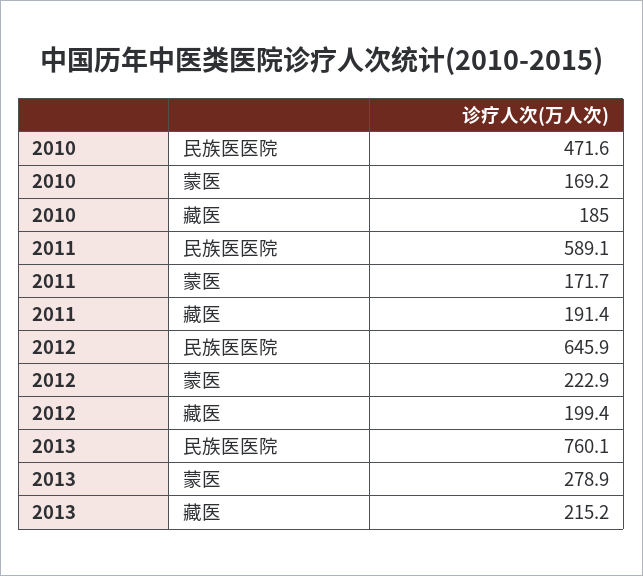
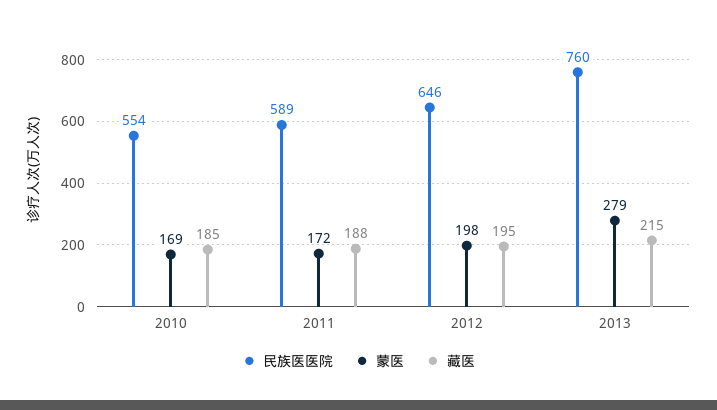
民族医医院, 2010: 471.6 -> 554
藏医, 2011: 191.4 -> 188
蒙医, 2012: 222.9 -> 198
藏医, 2012: 199.4 -> 195

